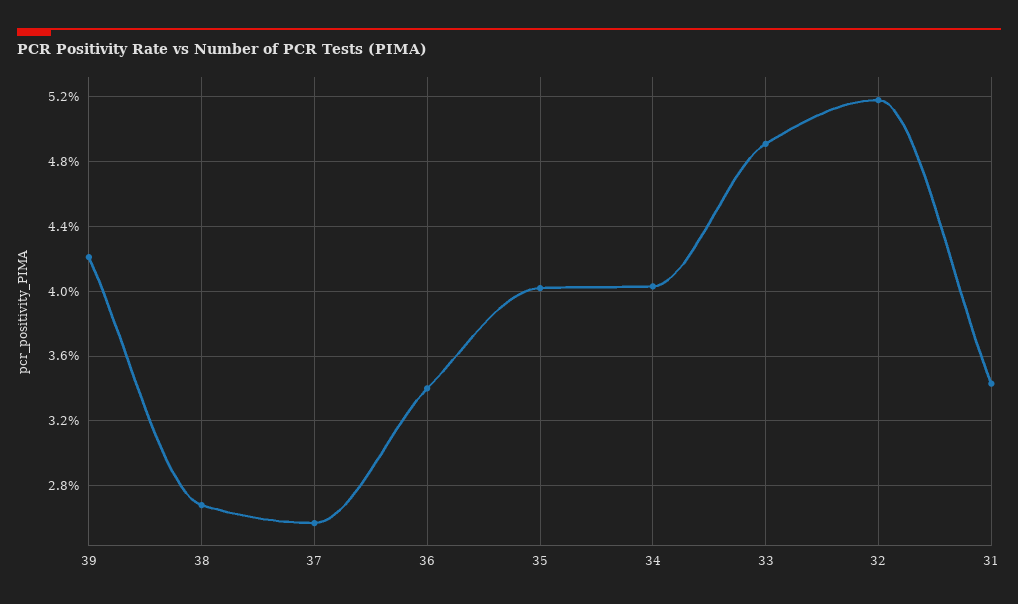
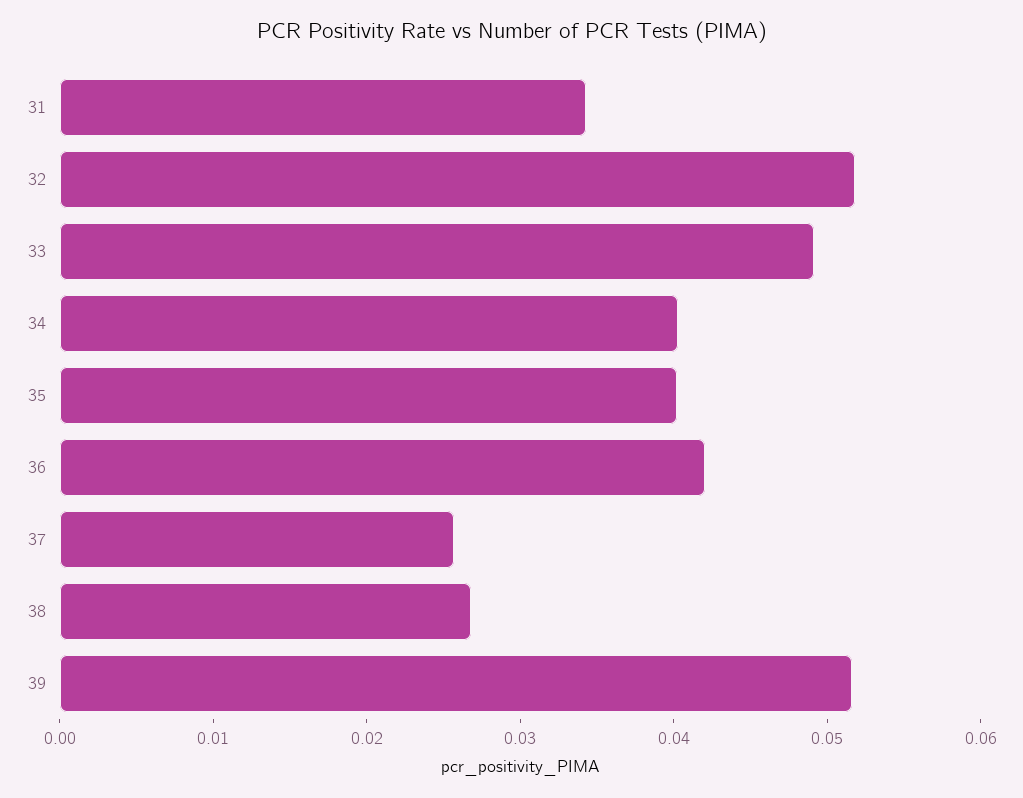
39: 0.042 -> 0.052
36: 0.034 -> 0.042

